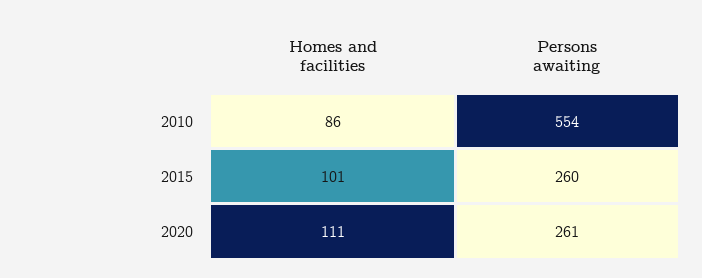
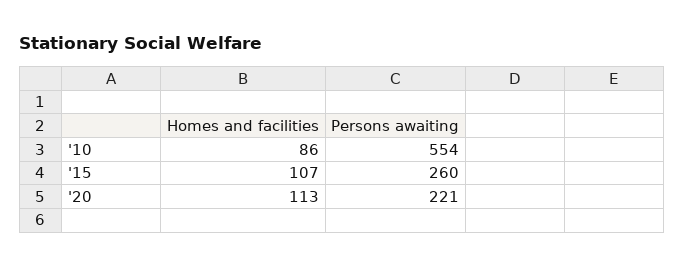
Homes and facilities, 2015: 101 -> 107
Homes and facilities, 2020: 111 -> 113
Persons awaiting, 2020: 261 -> 221

